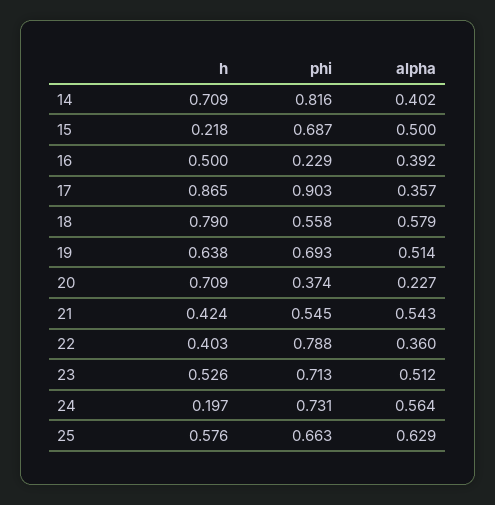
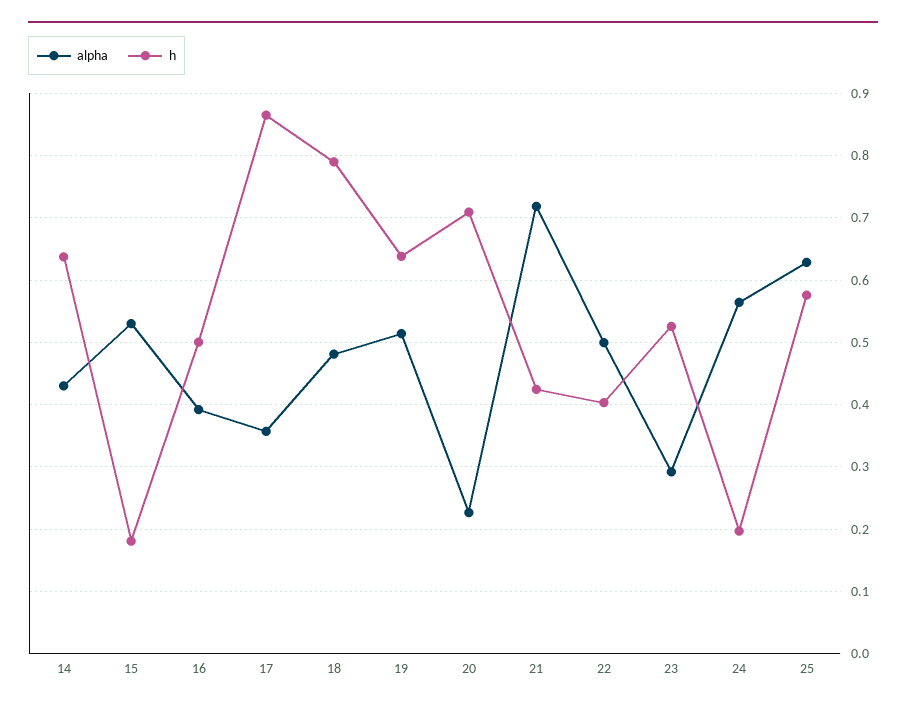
h, 14: 0.709 -> 0.64
phi, 14: 0.816 -> none
alpha, 14: 0.402 -> 0.43
h, 15: 0.218 -> 0.18
phi, 15: 0.687 -> none
alpha, 15: 0.5 -> 0.53
phi, 16: 0.229 -> none
phi, 17: 0.903 -> none
phi, 18: 0.558 -> none
alpha, 18: 0.579 -> 0.48
phi, 19: 0.693 -> none
phi, 20: 0.374 -> none
phi, 21: 0.545 -> none
alpha, 21: 0.543 -> 0.72
phi, 22: 0.788 -> none
alpha, 22: 0.36 -> 0.5
phi, 23: 0.713 -> none
alpha, 23: 0.512 -> 0.29
phi, 24: 0.731 -> none
phi, 25: 0.663 -> none

